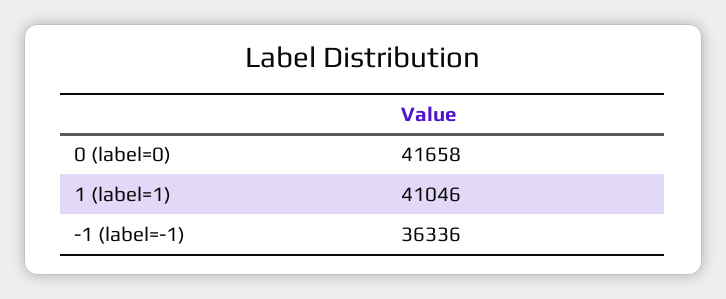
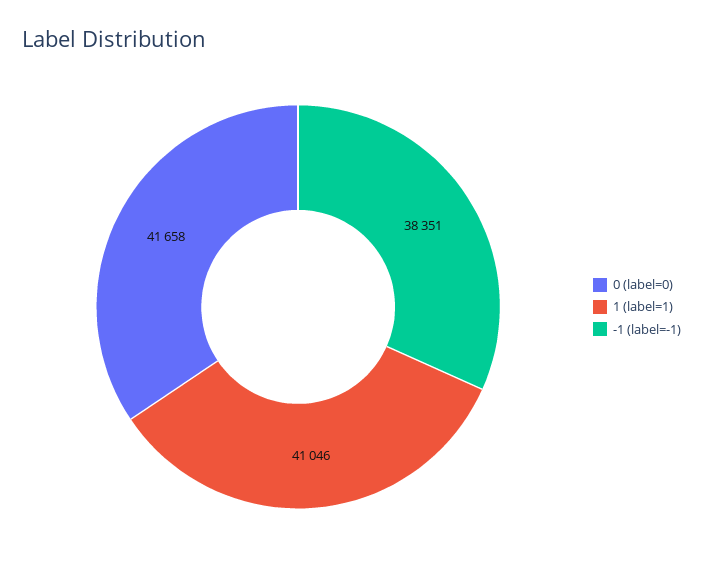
-1 (label=-1): 36336 -> 38351

